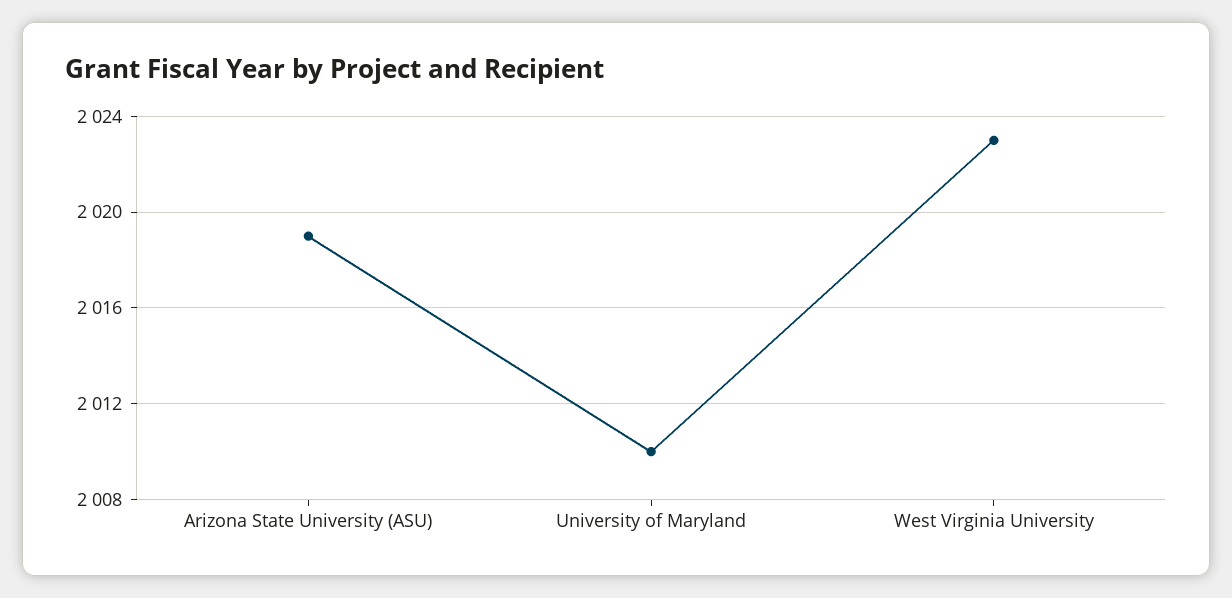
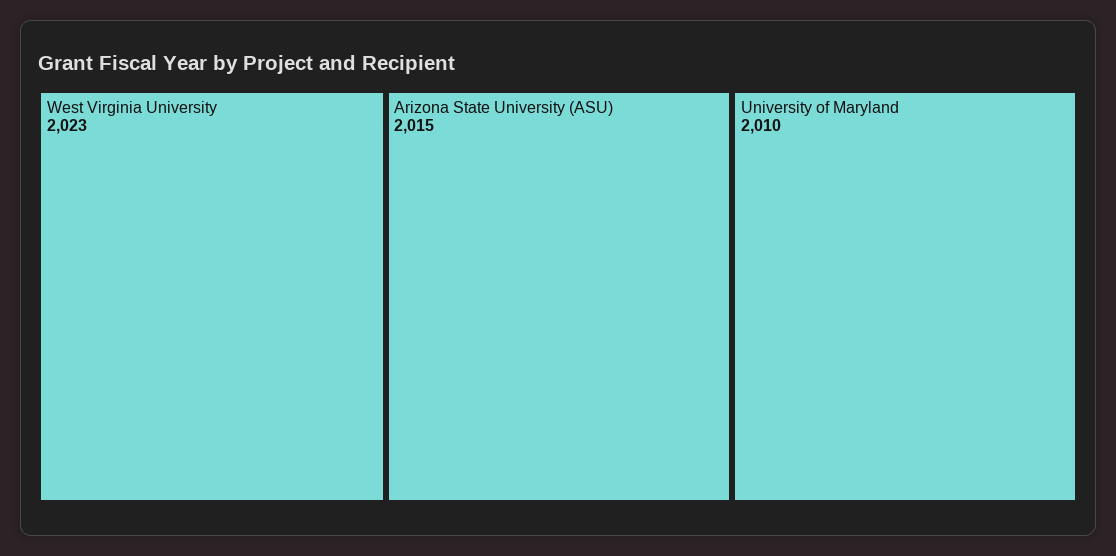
Arizona State University (ASU): 2019 -> 2015

